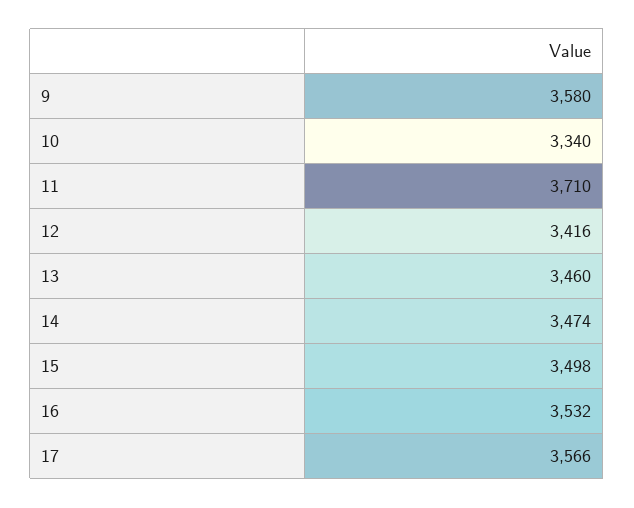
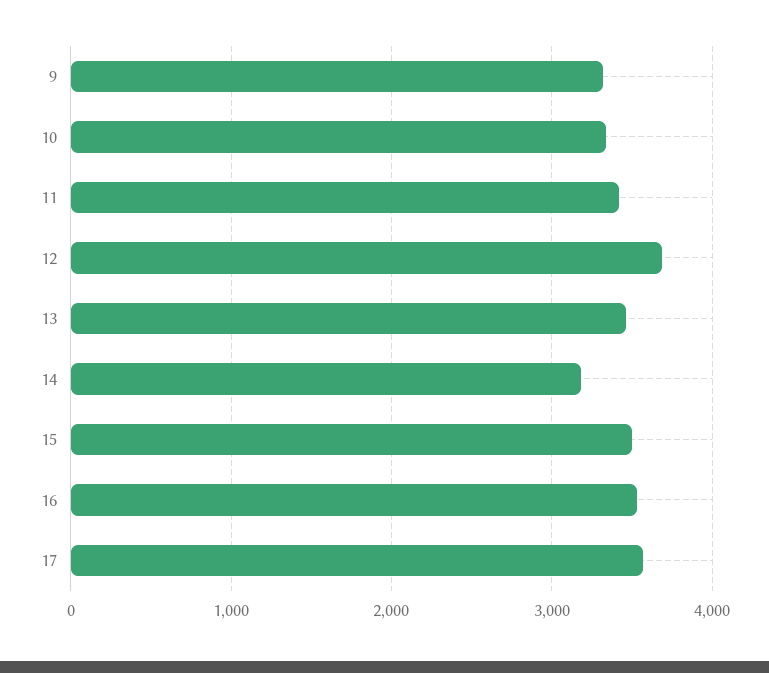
9: 3580 -> 3300
11: 3710 -> 3400
12: 3416 -> 3700
14: 3474 -> 3200

